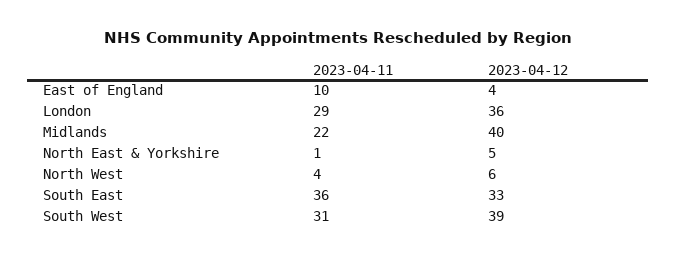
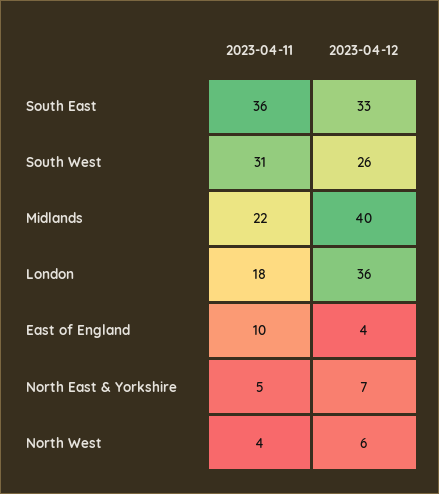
2023-04-11, London: 29 -> 18
2023-04-11, North East & Yorkshire: 1 -> 5
2023-04-12, North East & Yorkshire: 5 -> 7
2023-04-12, South West: 39 -> 26

